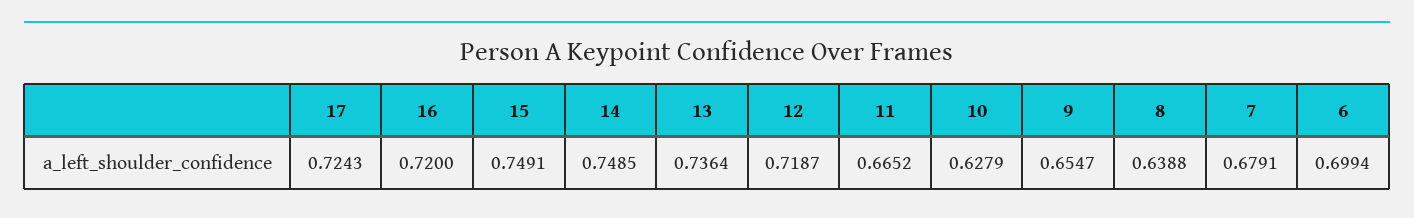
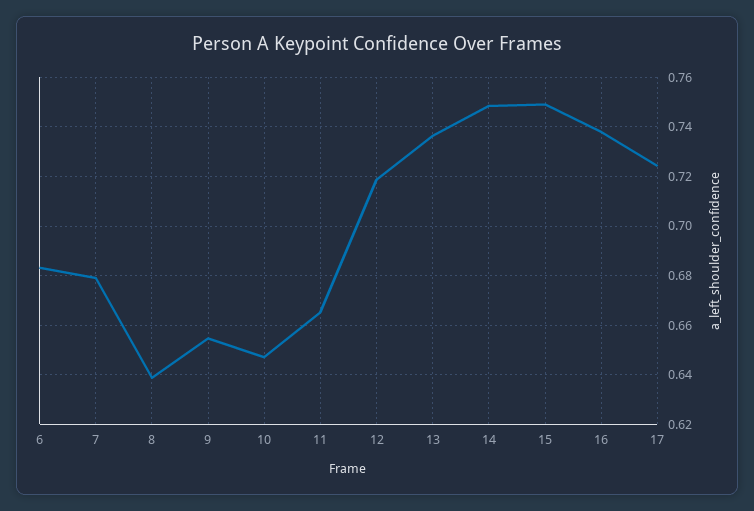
16: 0.72 -> 0.7375
10: 0.6279 -> 0.6475
6: 0.6994 -> 0.6825

